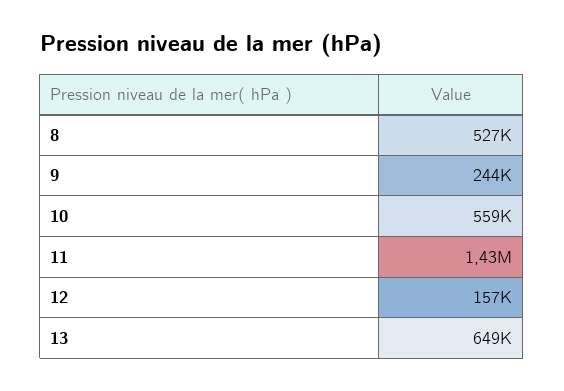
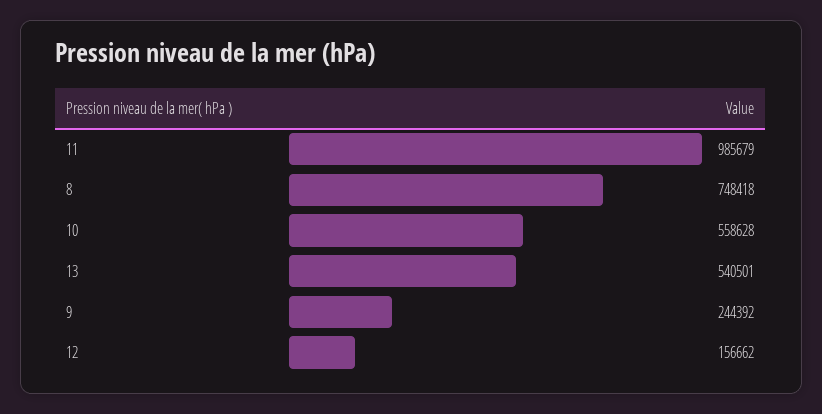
8: 527000 -> 748418
11: 1430000 -> 985679
13: 649000 -> 540501

